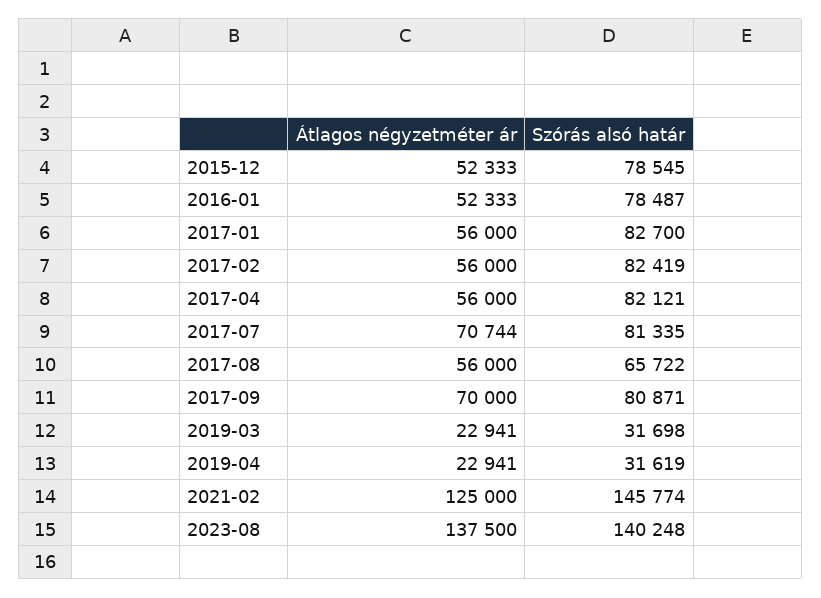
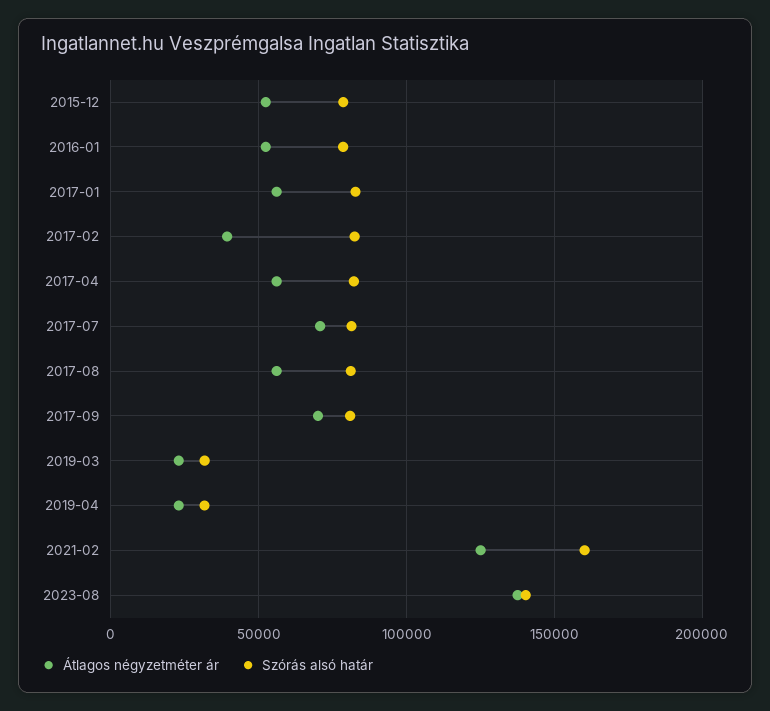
Átlagos négyzetméter ár, 2017-02: 56000 -> 40000
Szórás alsó határ, 2017-08: 65722 -> 80000
Szórás alsó határ, 2021-02: 145774 -> 160000

